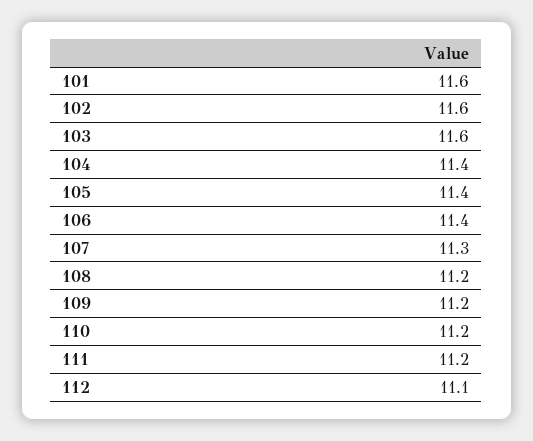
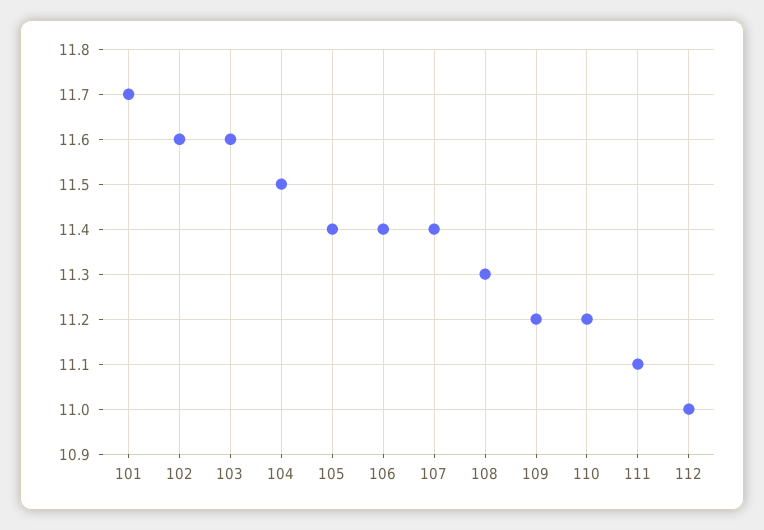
101: 11.6 -> 11.7
104: 11.4 -> 11.5
107: 11.3 -> 11.4
108: 11.2 -> 11.3
111: 11.2 -> 11.1
112: 11.1 -> 11

